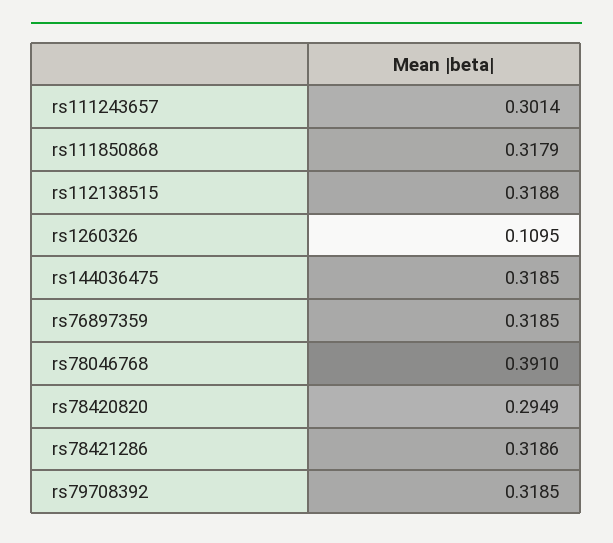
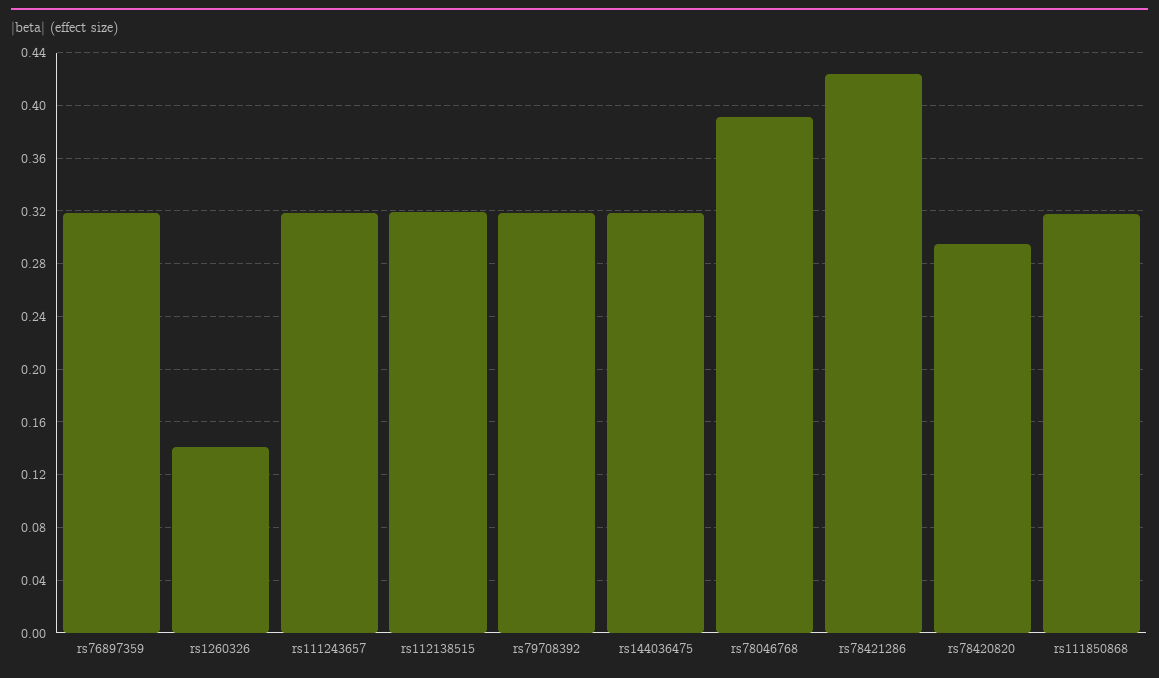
rs111243657: 0.3014 -> 0.32
rs1260326: 0.1095 -> 0.14
rs78421286: 0.3186 -> 0.425

